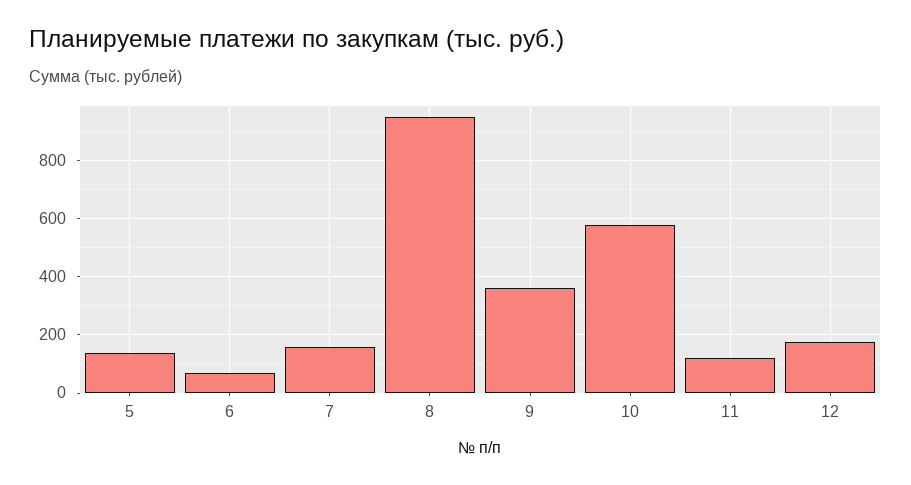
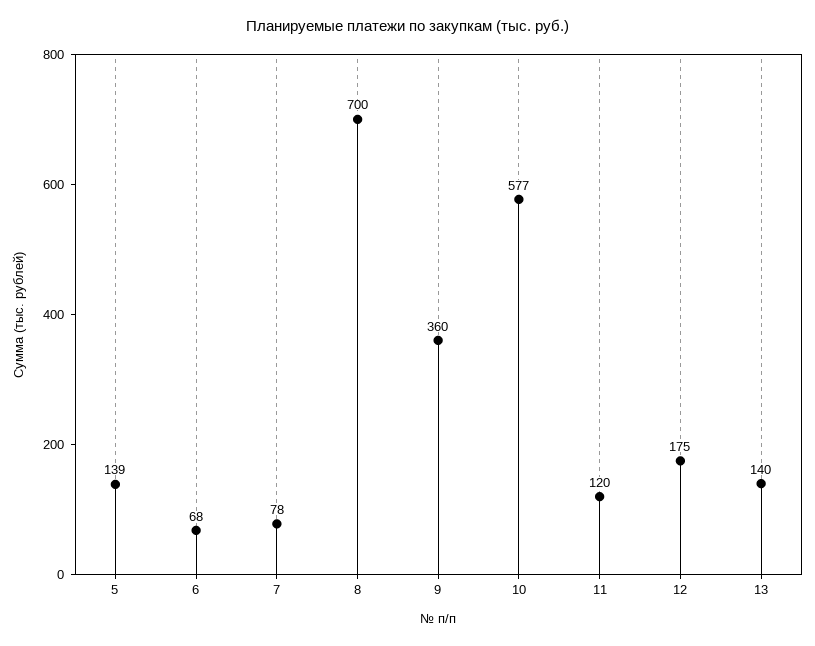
7: 150 -> 78
8: 950 -> 700
13: none -> 140

